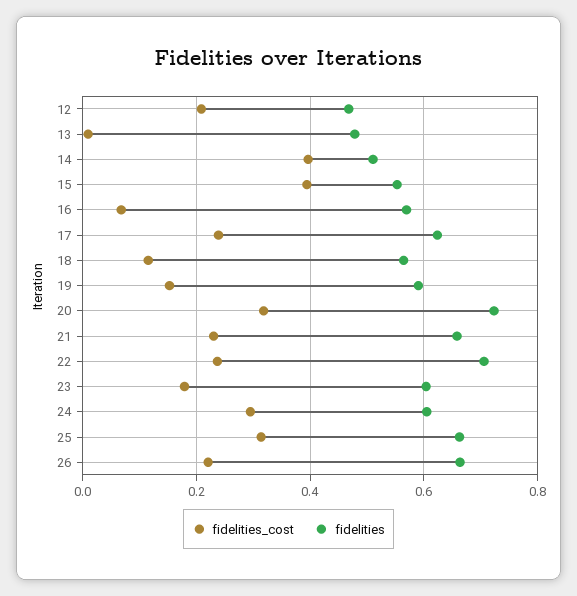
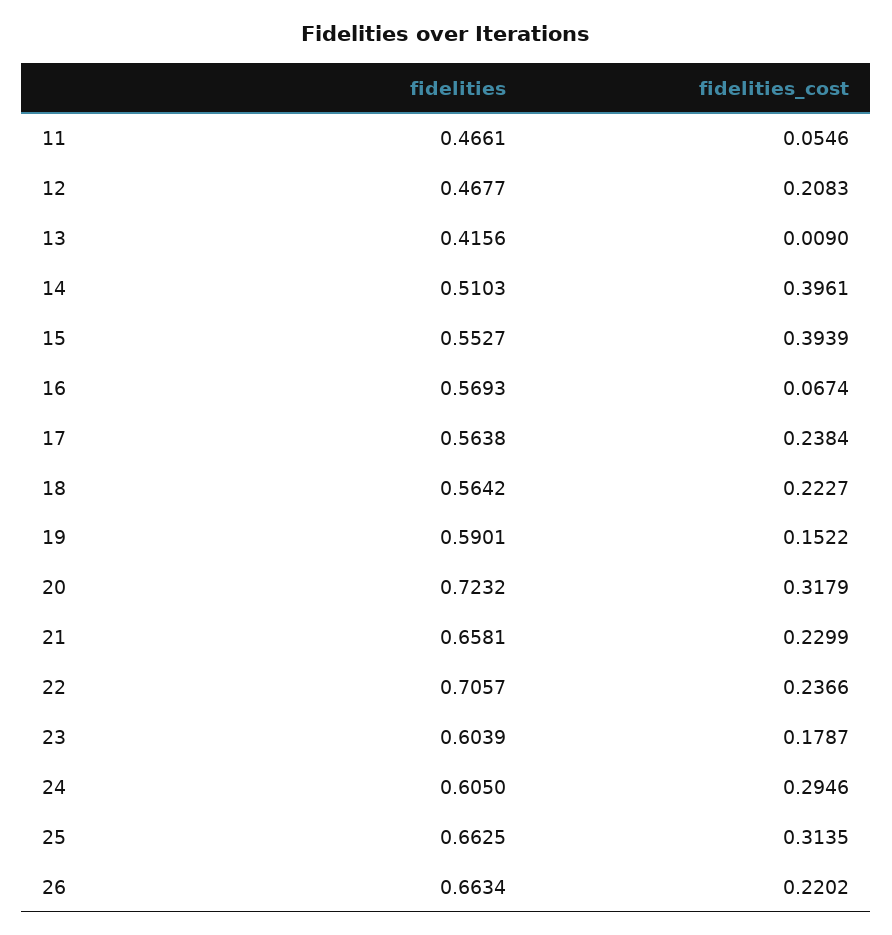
fidelities, 13: 0.48 -> 0.4156
fidelities, 17: 0.62 -> 0.5638
fidelities_cost, 18: 0.12 -> 0.2227
fidelities, 11: none -> 0.4661
fidelities_cost, 11: none -> 0.0546

